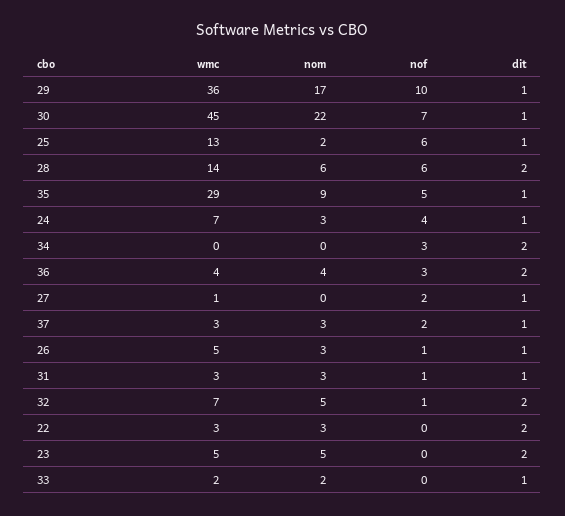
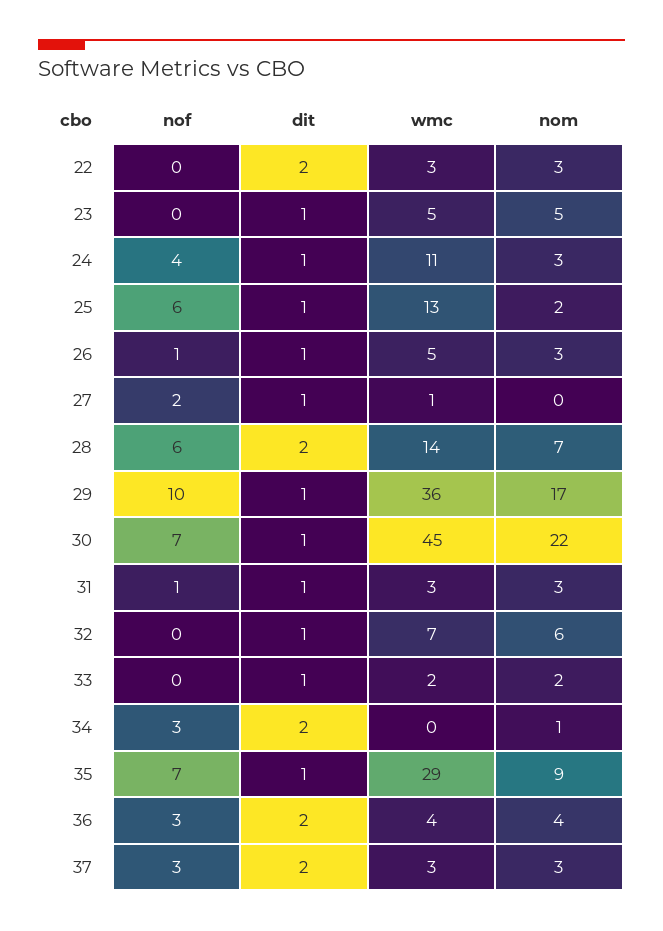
nom, 28: 6 -> 7
nof, 35: 5 -> 7
wmc, 24: 7 -> 11
nom, 34: 0 -> 1
nof, 37: 2 -> 3
dit, 37: 1 -> 2
nom, 32: 5 -> 6
nof, 32: 1 -> 0
dit, 32: 2 -> 1
dit, 23: 2 -> 1

